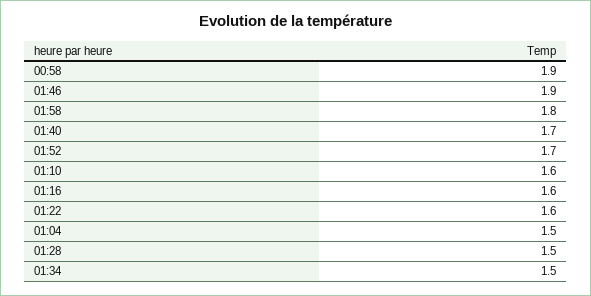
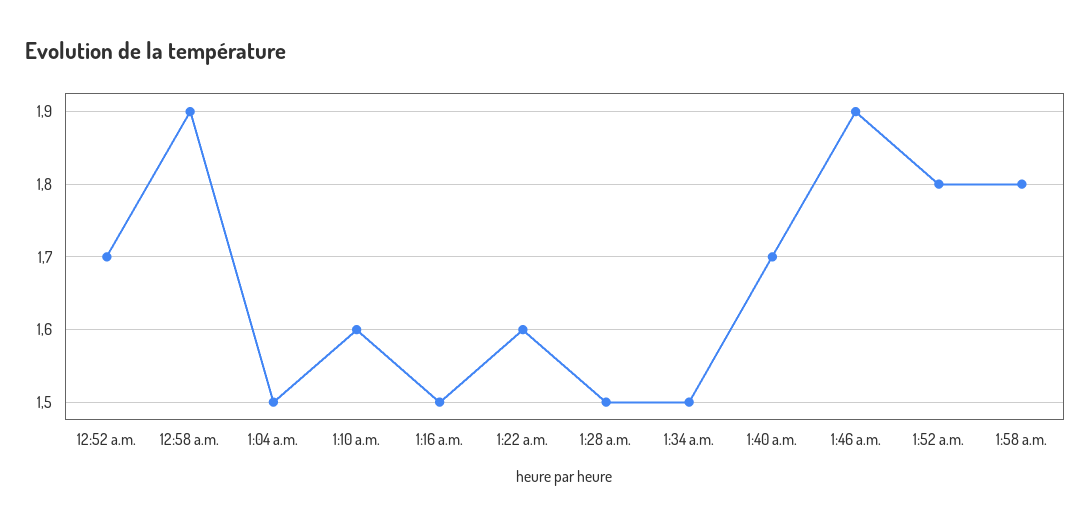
01:52: 1.7 -> 1.8
01:16: 1.6 -> 1.5
12:52 a.m.: none -> 1.7

